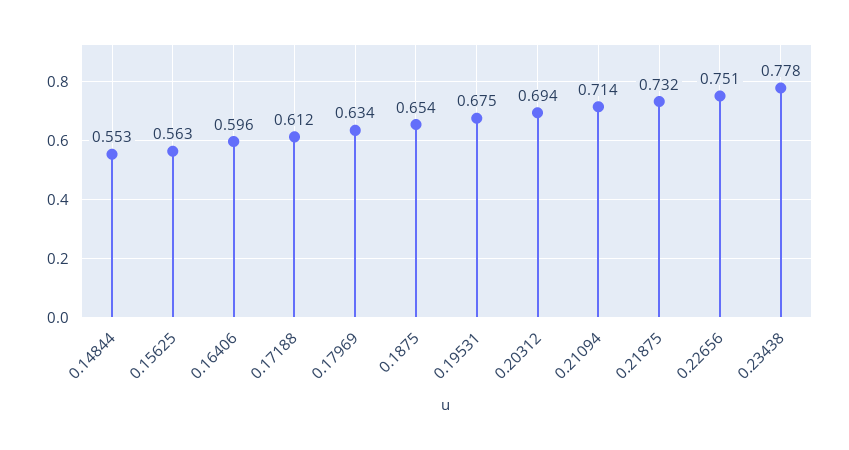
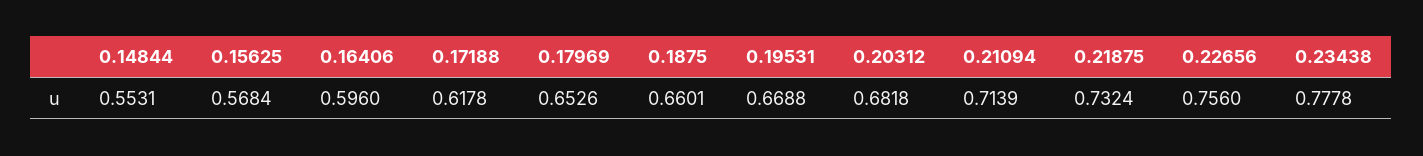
0.15625: 0.563 -> 0.5684
0.17188: 0.612 -> 0.6178
0.17969: 0.634 -> 0.6526
0.1875: 0.654 -> 0.6601
0.19531: 0.675 -> 0.6688
0.20312: 0.694 -> 0.6818
0.22656: 0.751 -> 0.756

